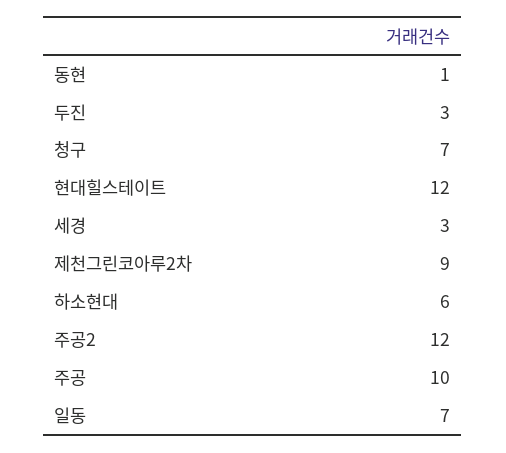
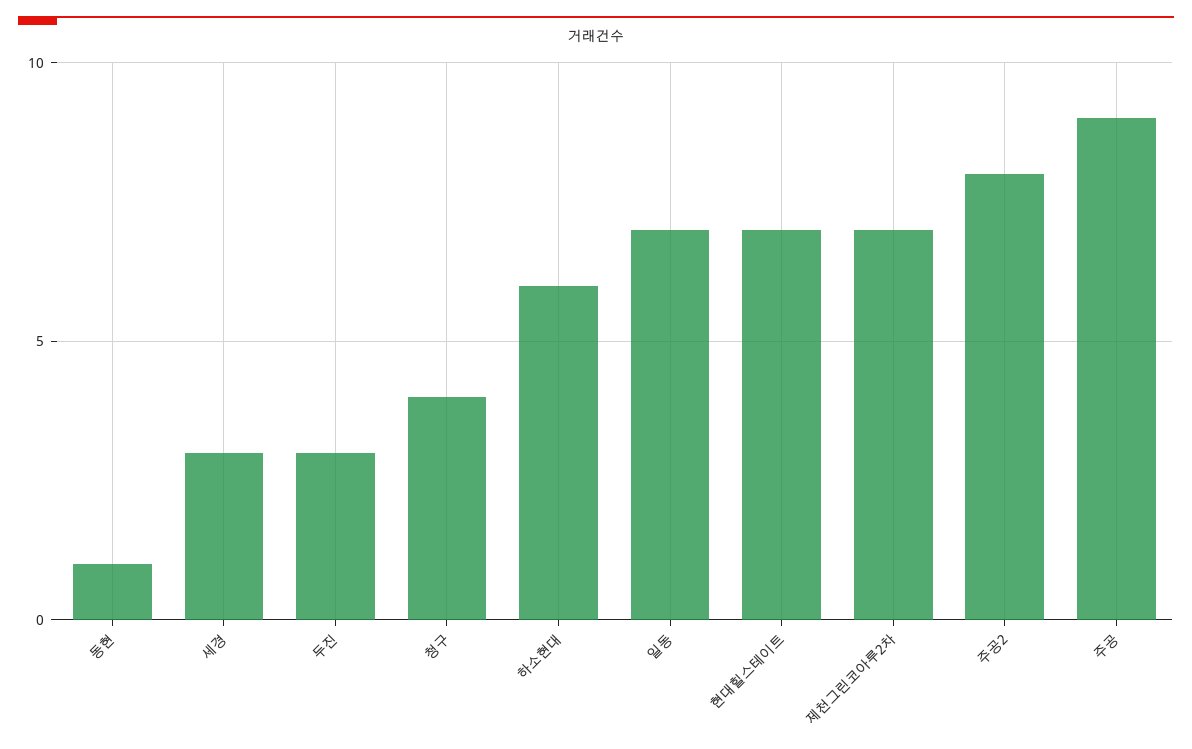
청구: 7 -> 4
현대힐스테이트: 12 -> 7
제천그린코아루2차: 9 -> 7
주공2: 12 -> 8
주공: 10 -> 9

